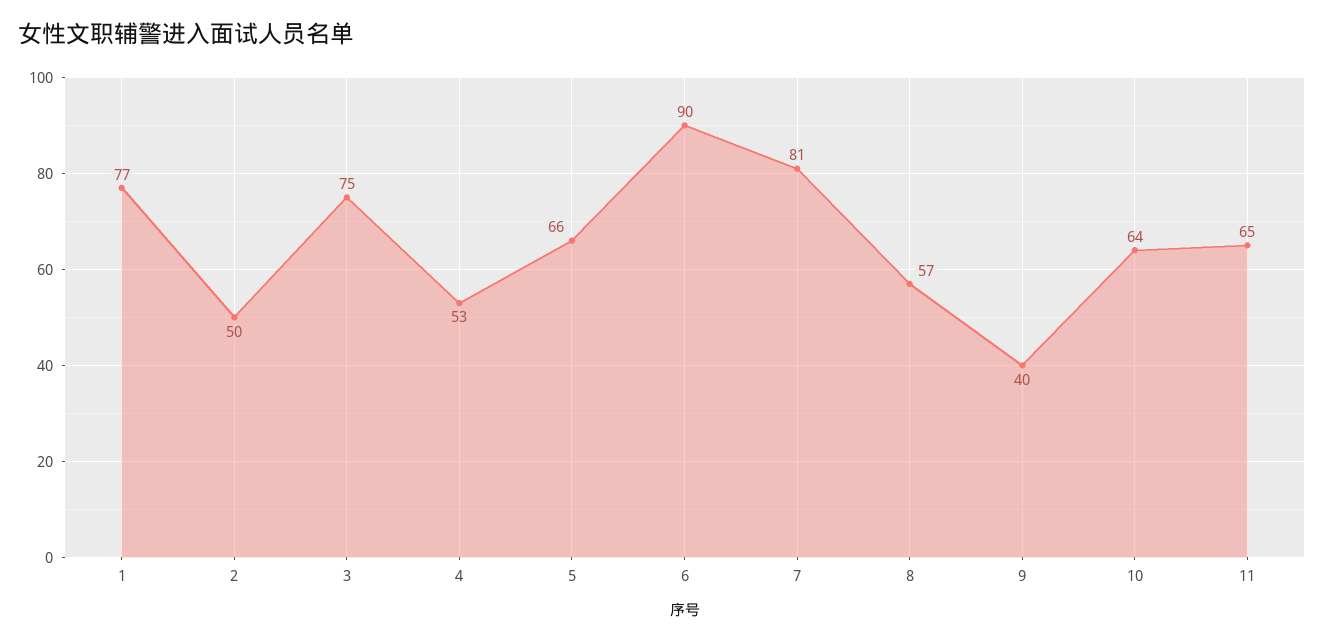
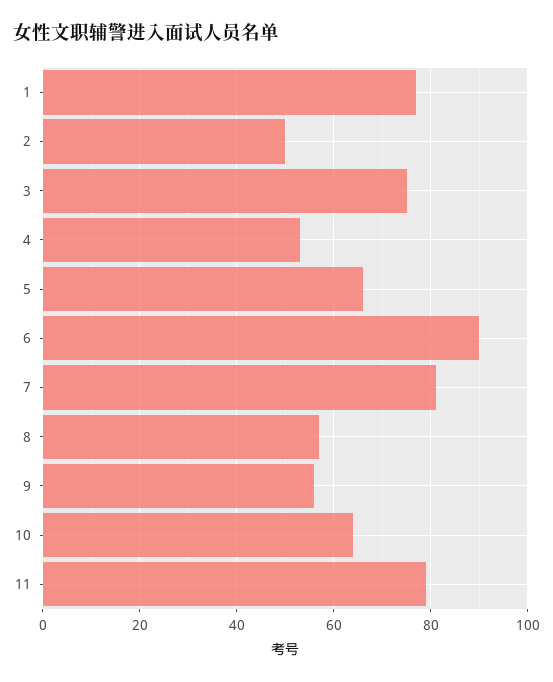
9: 40 -> 55
11: 65 -> 80

